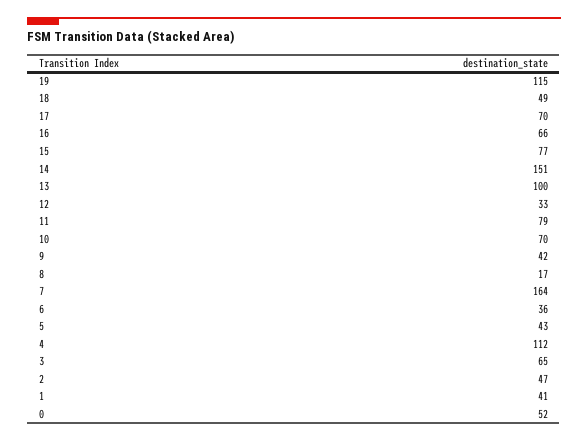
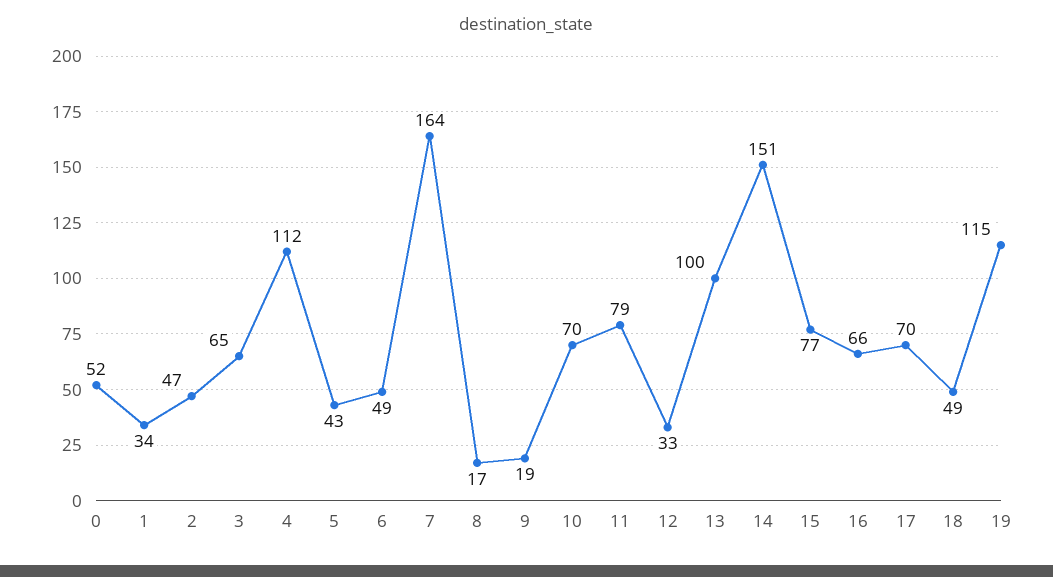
9: 42 -> 19
6: 36 -> 49
1: 41 -> 34

